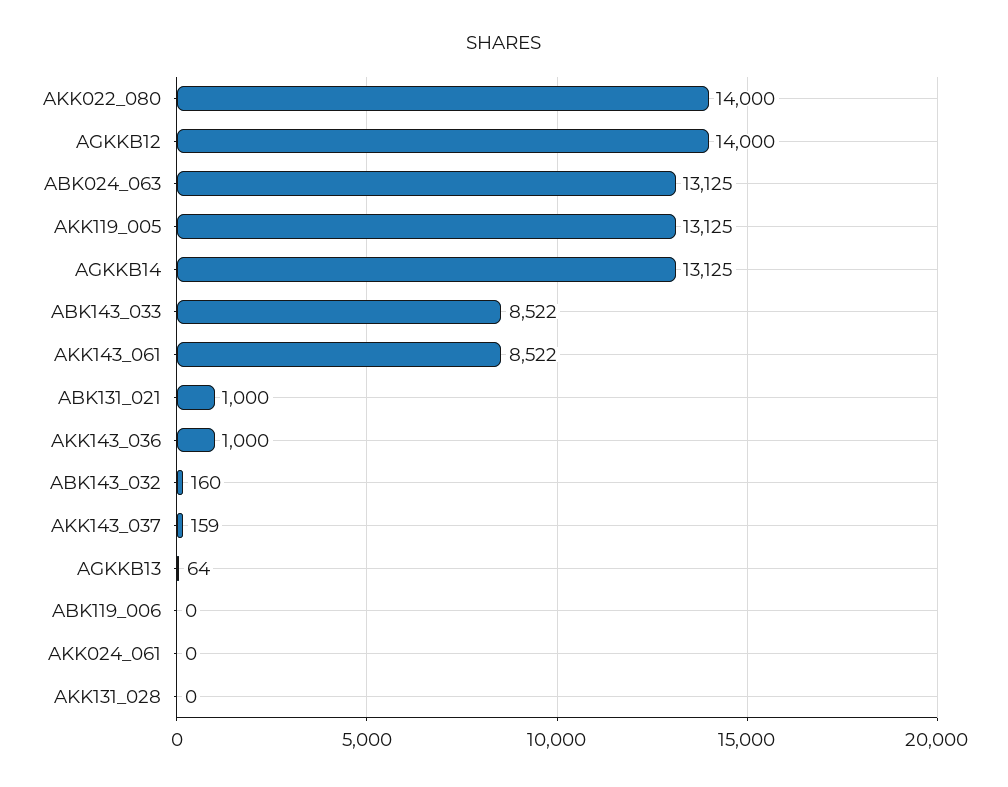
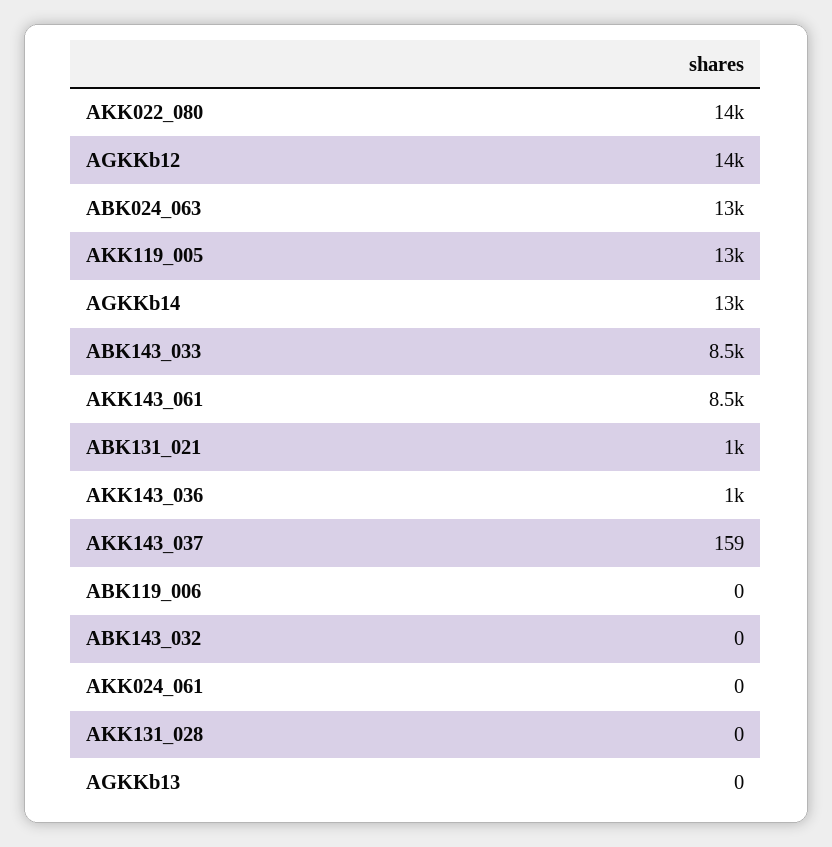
ABK143_032: 160 -> 0
AGKKB13: 64 -> 0

